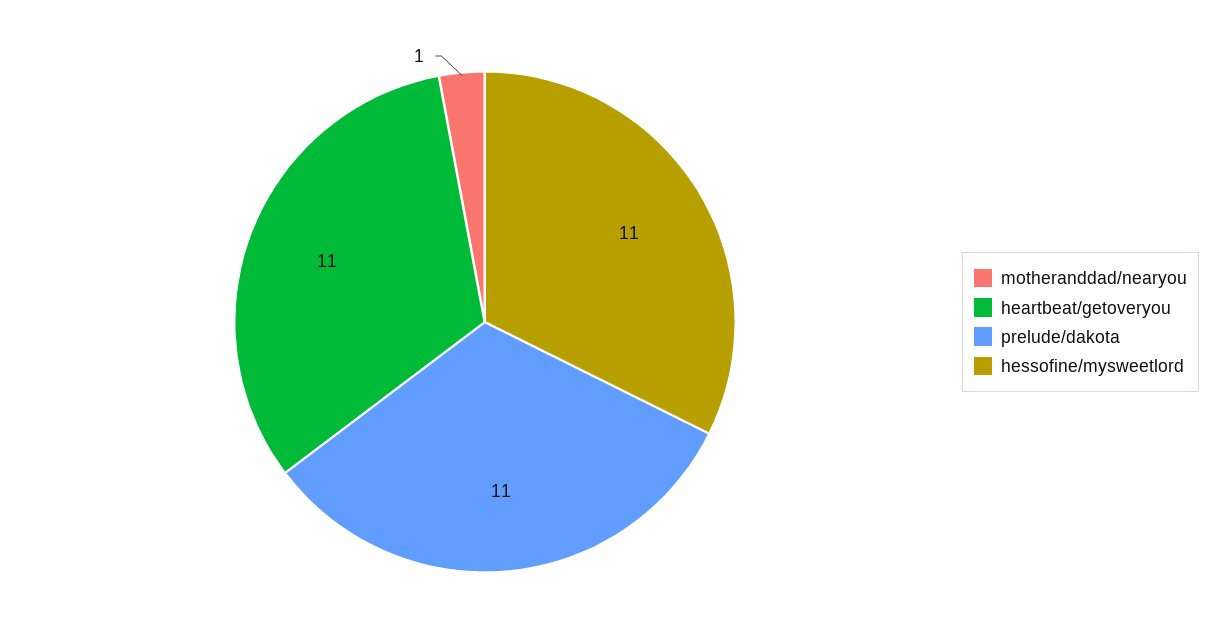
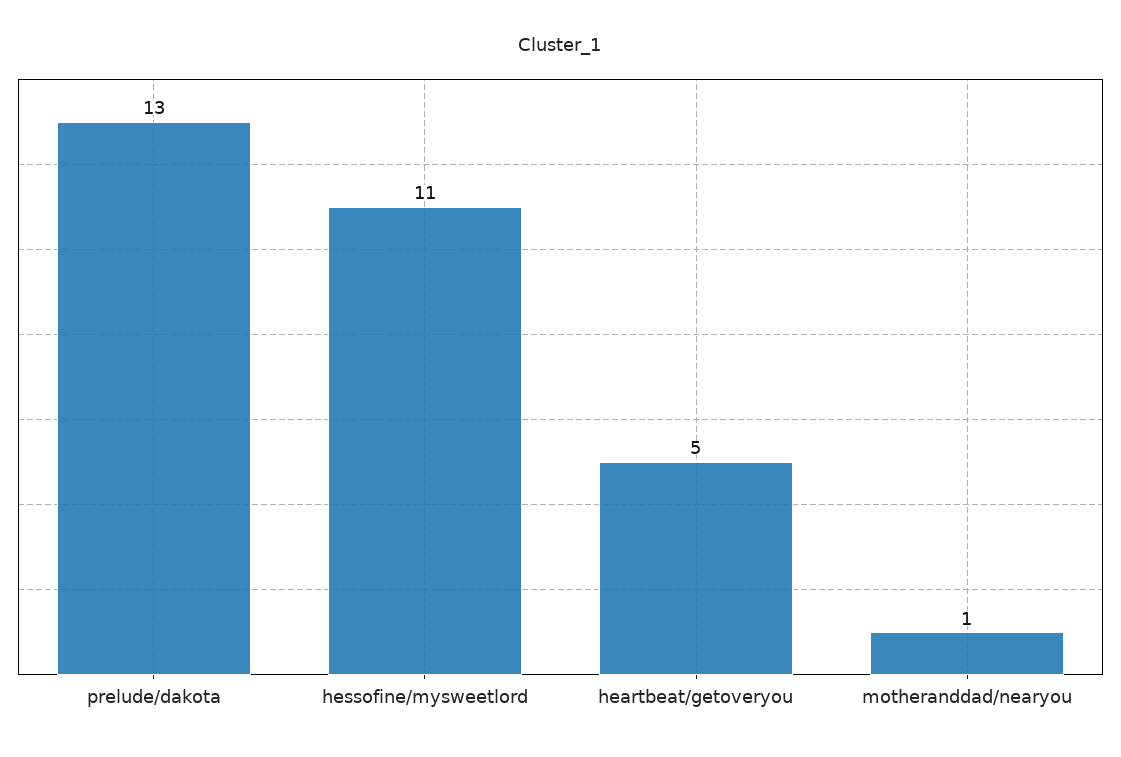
heartbeat/getoveryou: 11 -> 5
prelude/dakota: 11 -> 13

